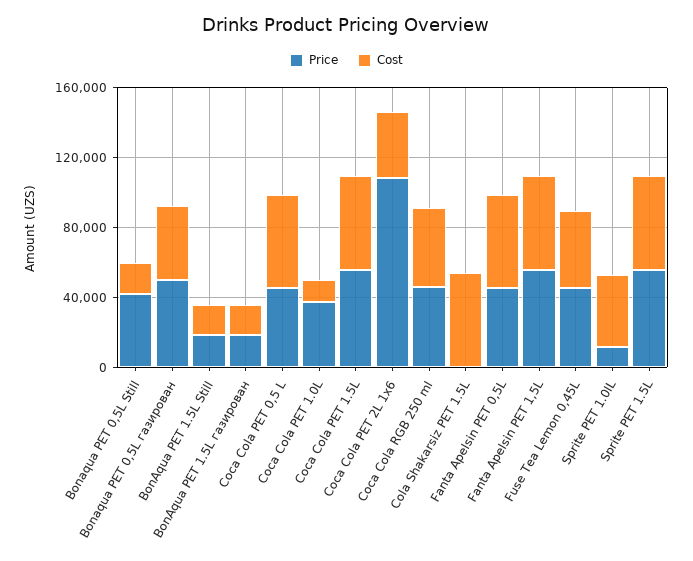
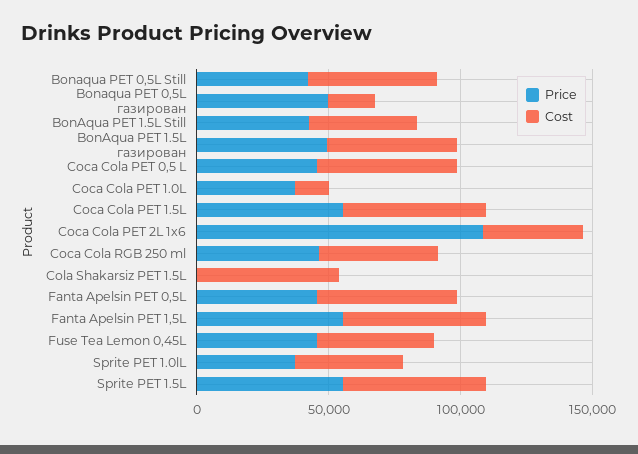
Cost, Bonaqua PET 0,5L Still: 20000 -> 50000
Cost, Bonaqua PET 0,5L газирован: 40000 -> 20000
Price, BonAqua PET 1.5L Still: 20000 -> 40000
Cost, BonAqua PET 1.5L Still: 20000 -> 40000
Price, BonAqua PET 1.5L газирован: 20000 -> 50000
Cost, BonAqua PET 1.5L газирован: 20000 -> 50000
Price, Sprite PET 1.0lL: 10000 -> 40000

